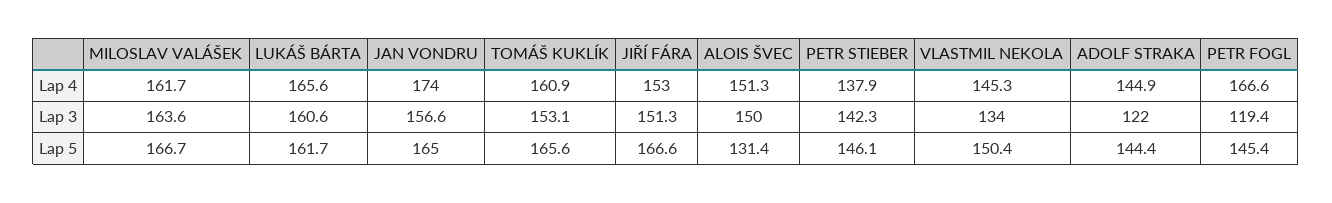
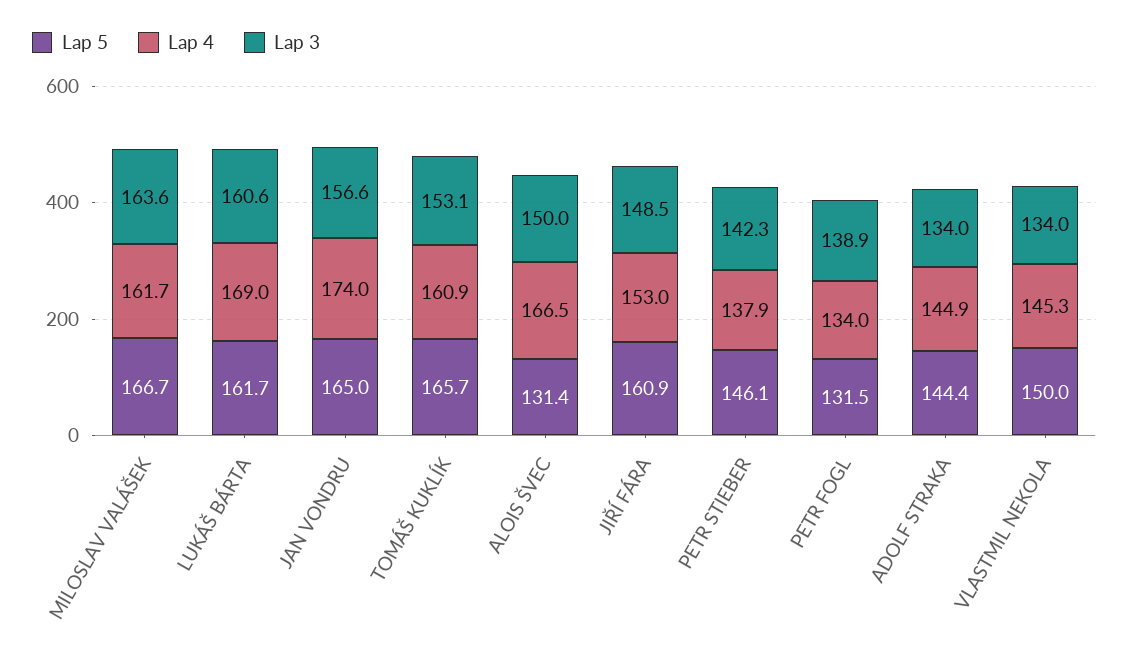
Lap 4, LUKÁŠ BÁRTA: 165.6 -> 169
Lap 4, ALOIS ŠVEC: 151.3 -> 166.5
Lap 4, PETR FOGL: 166.6 -> 134
Lap 3, JIŘÍ FÁRA: 151.3 -> 148.5
Lap 3, ADOLF STRAKA: 122 -> 134
Lap 3, PETR FOGL: 119.4 -> 138.9
Lap 5, TOMÁŠ KUKLÍK: 165.6 -> 165.7
Lap 5, JIŘÍ FÁRA: 166.6 -> 160.9
Lap 5, VLASTMIL NEKOLA: 150.4 -> 150
Lap 5, PETR FOGL: 145.4 -> 131.5

